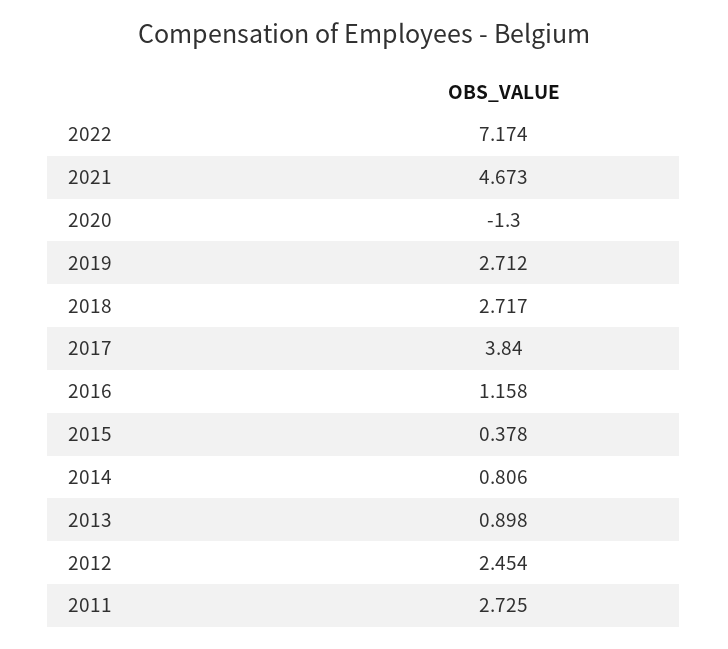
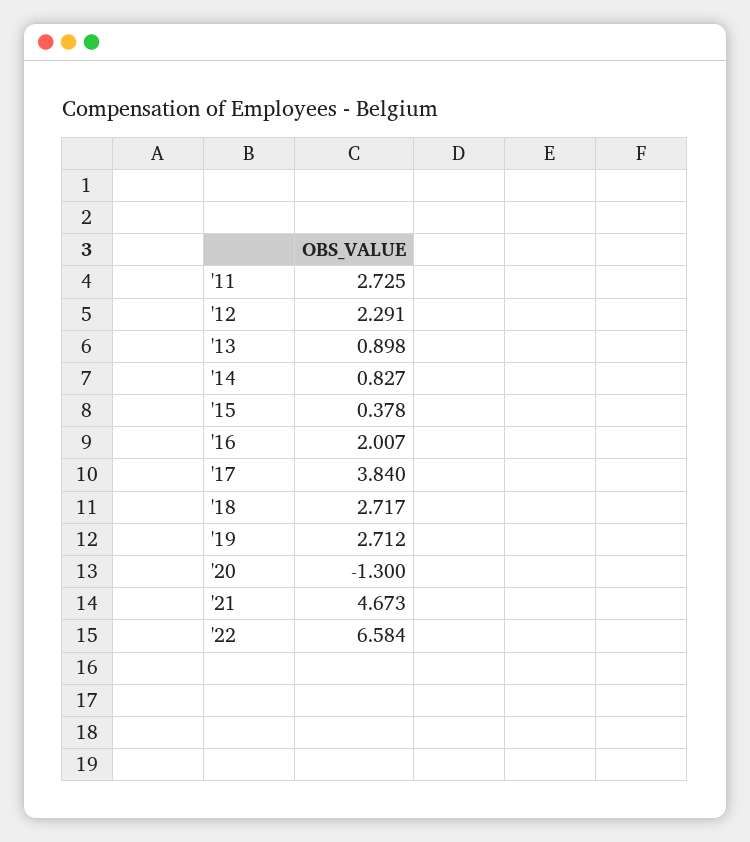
2022: 7.174 -> 6.584
2016: 1.158 -> 2.007
2014: 0.806 -> 0.827
2012: 2.454 -> 2.291

